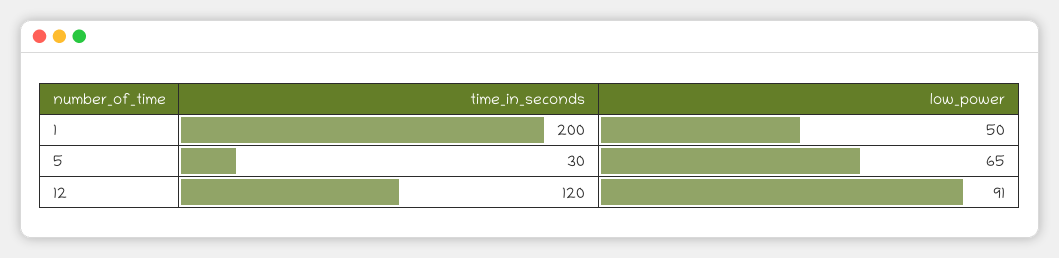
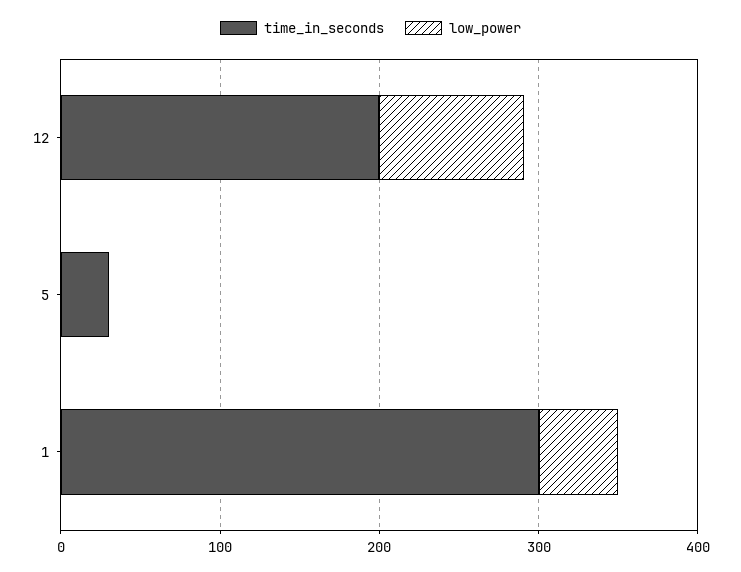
time_in_seconds, 1: 200 -> 300
low_power, 5: 65 -> 0
time_in_seconds, 12: 120 -> 200

